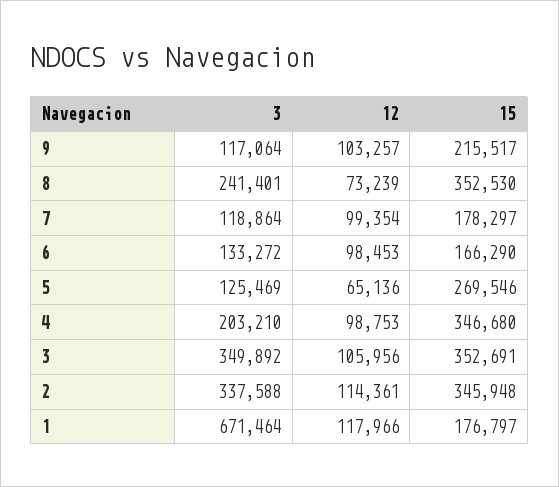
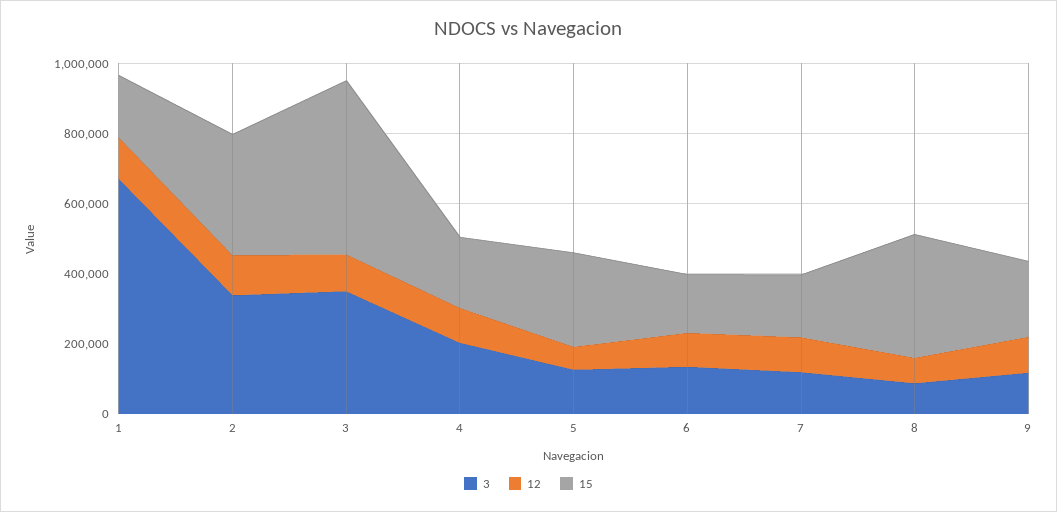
3, 8: 241401 -> 100000
15, 4: 346680 -> 200000
15, 3: 352691 -> 500000

